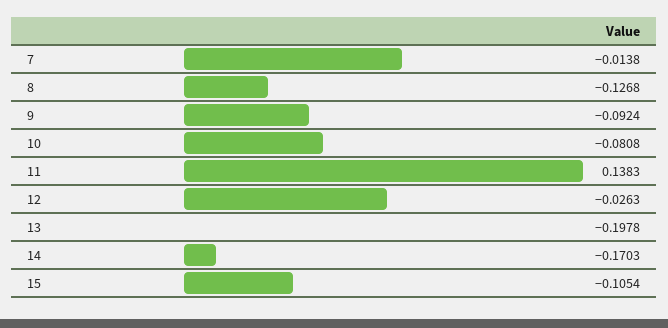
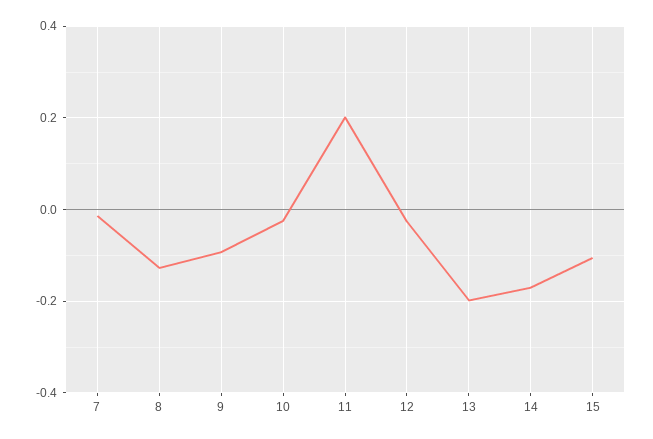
10: -0.0808 -> -0.02
11: 0.1383 -> 0.2

